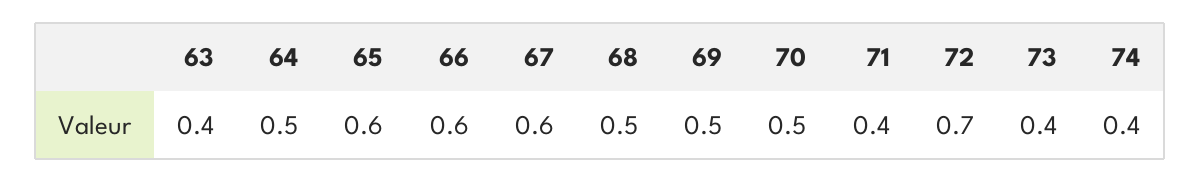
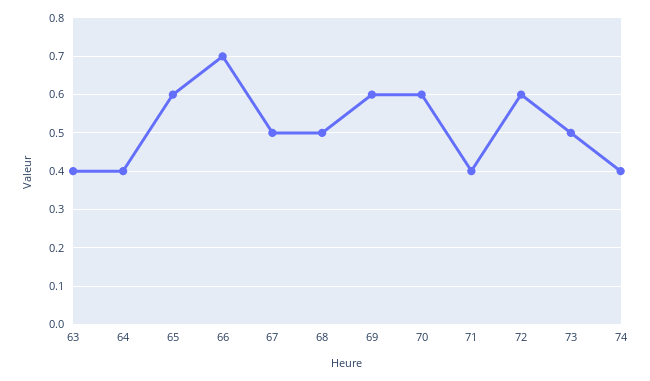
64: 0.5 -> 0.4
66: 0.6 -> 0.7
67: 0.6 -> 0.5
69: 0.5 -> 0.6
70: 0.5 -> 0.6
72: 0.7 -> 0.6
73: 0.4 -> 0.5

